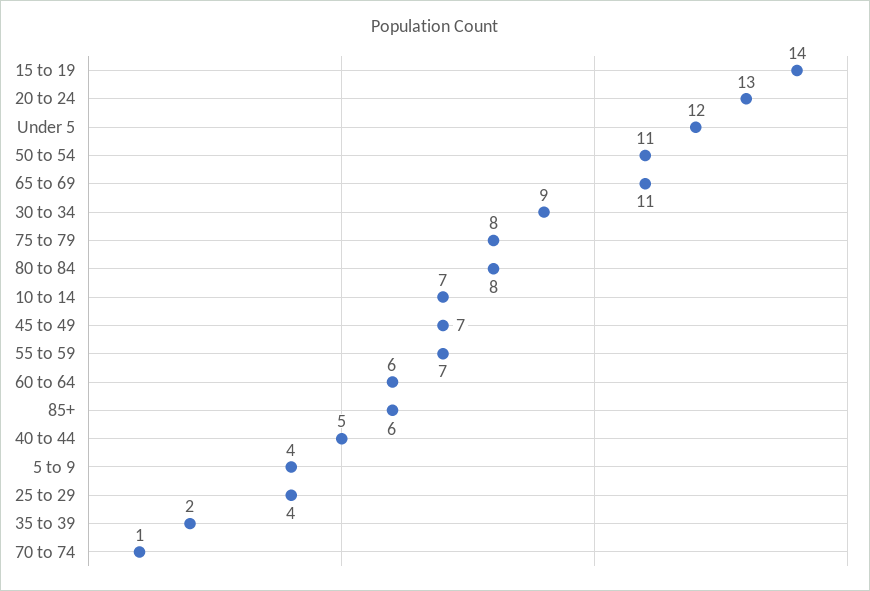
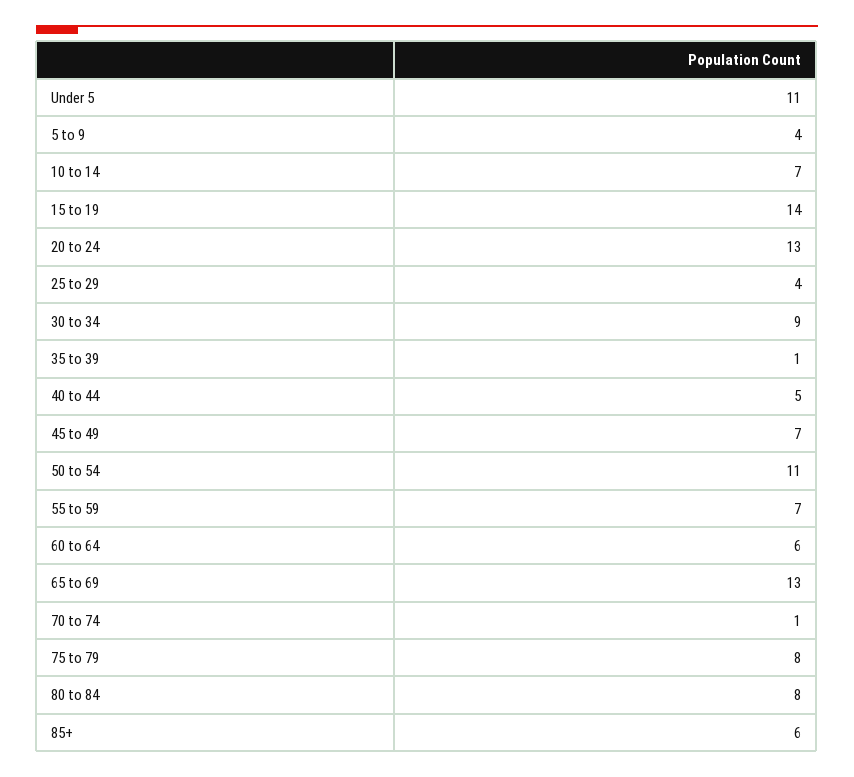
Under 5: 12 -> 11
65 to 69: 11 -> 13
35 to 39: 2 -> 1

